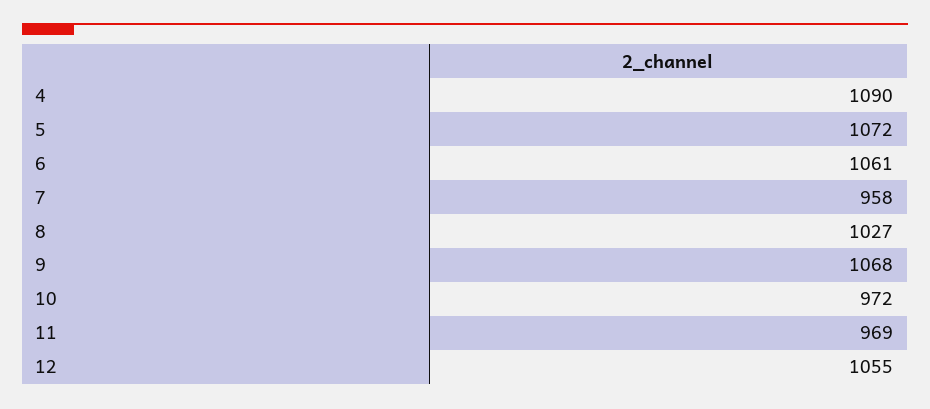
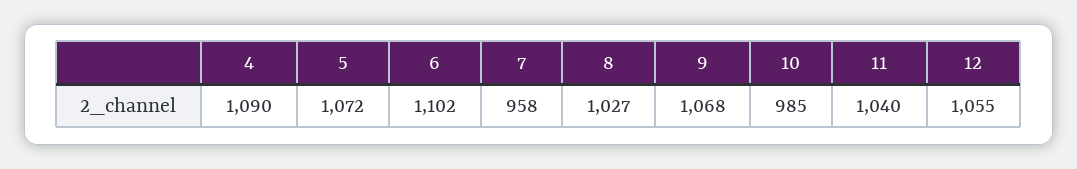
6: 1061 -> 1102
10: 972 -> 985
11: 969 -> 1040

